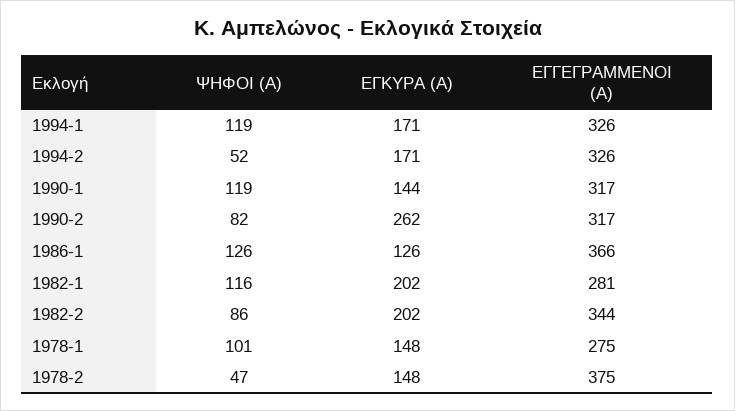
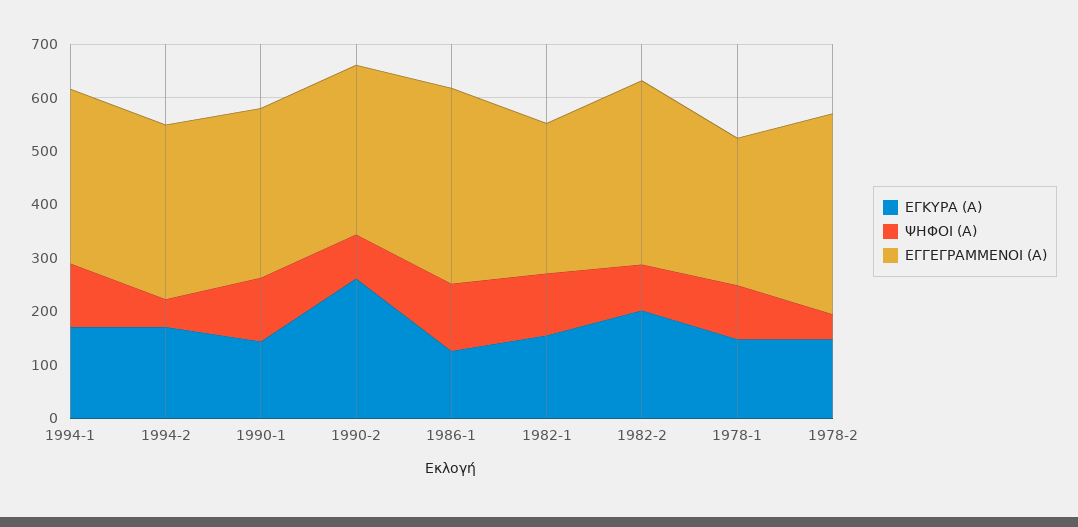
ΕΓΚΥΡΑ (Α), 1982-1: 202 -> 160

